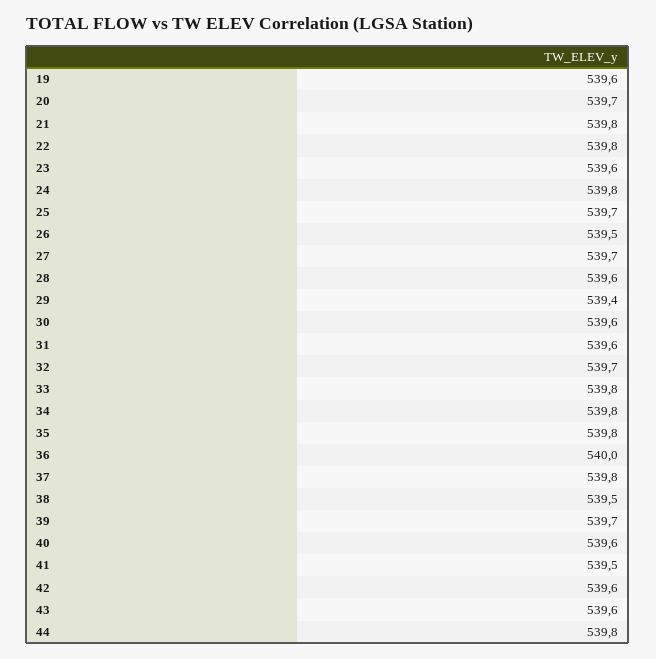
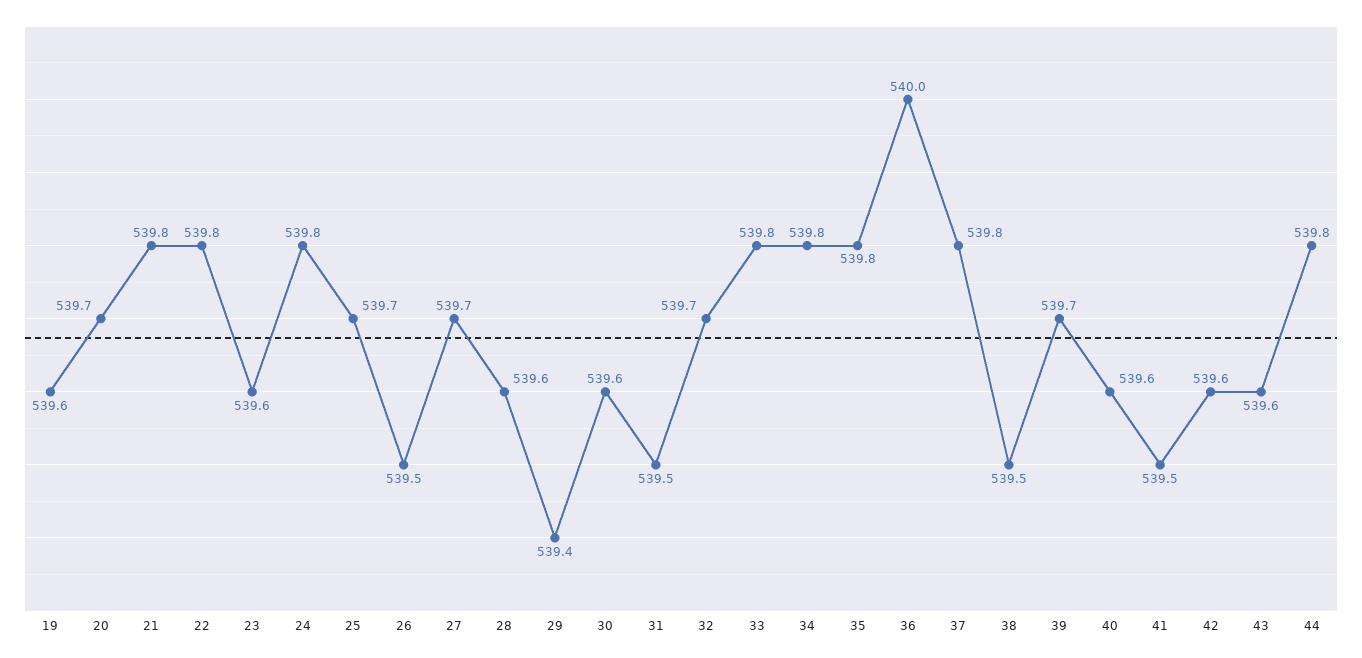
31: 539.6 -> 539.5

